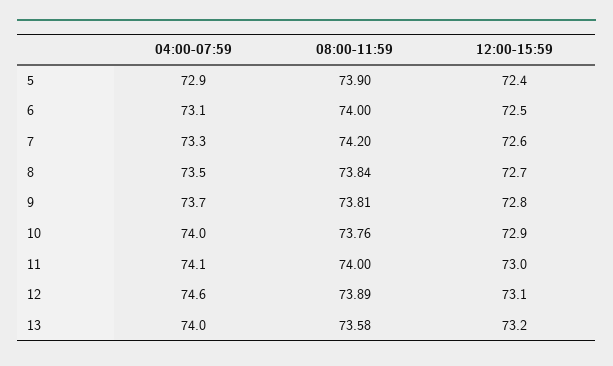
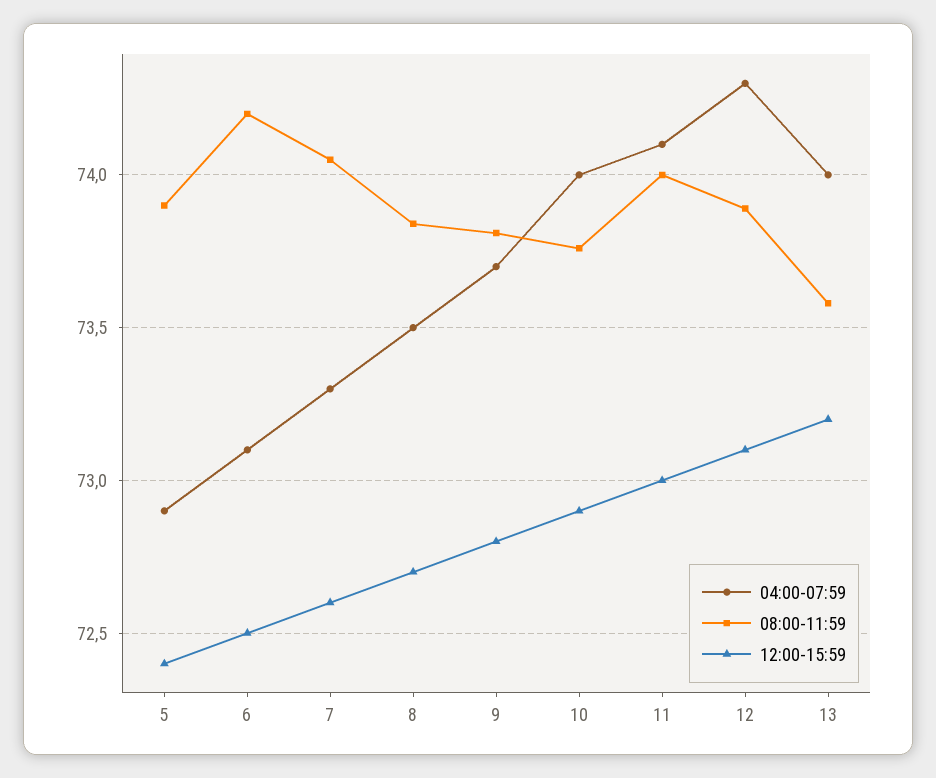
08:00-11:59, 6: 74 -> 74.2
08:00-11:59, 7: 74.2 -> 74.05
04:00-07:59, 12: 74.6 -> 74.3

